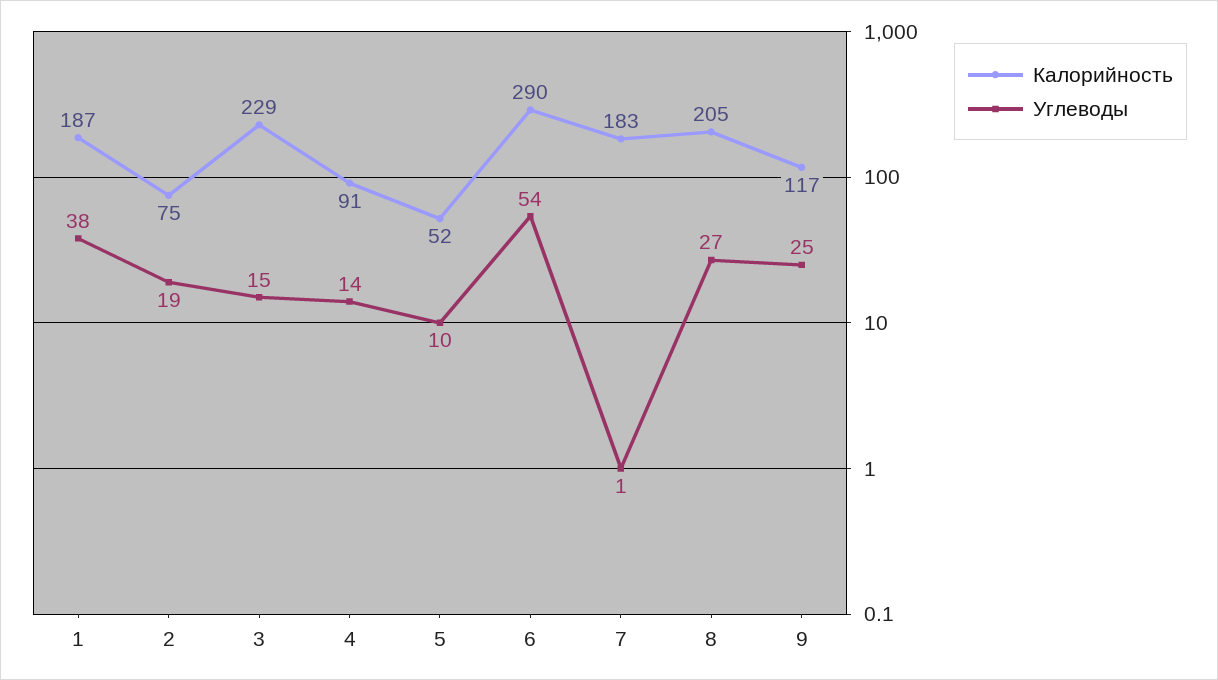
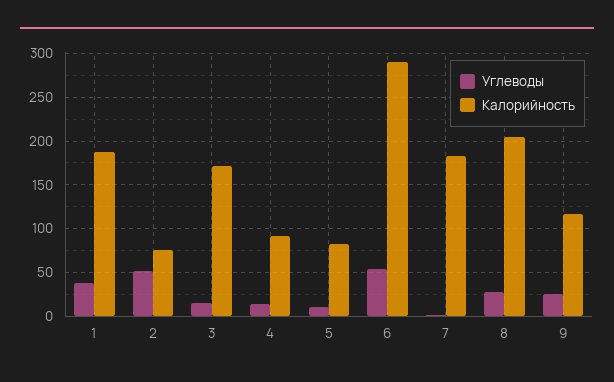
Углеводы, 2: 19 -> 50
Калорийность, 3: 229 -> 170
Калорийность, 5: 52 -> 80

